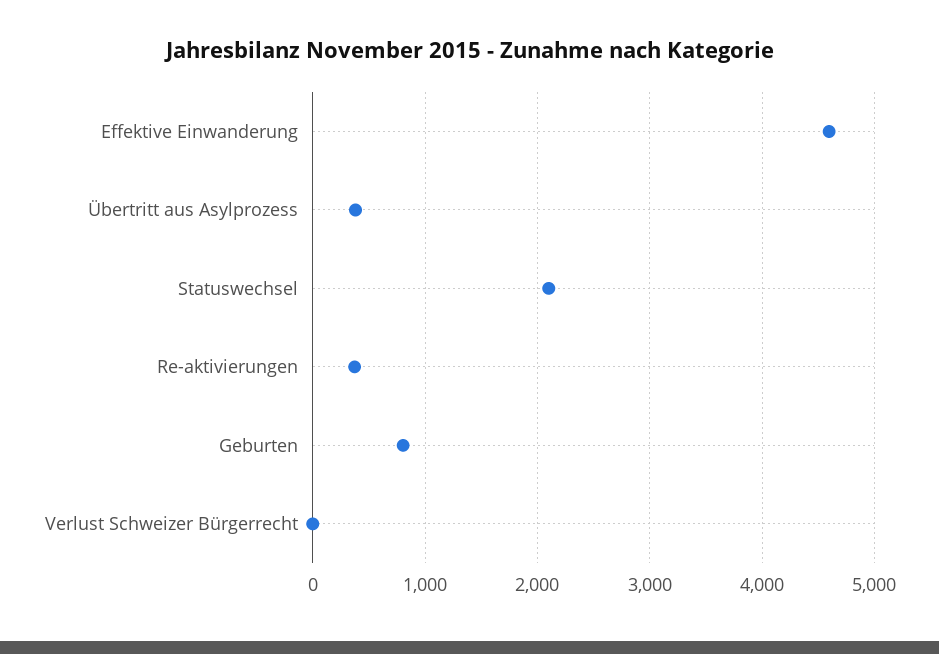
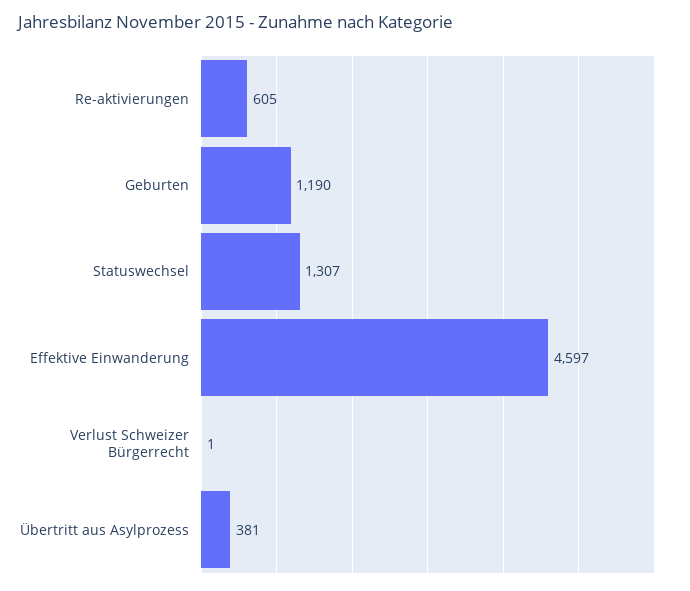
Statuswechsel: 2100 -> 1307
Re-aktivierungen: 400 -> 605
Geburten: 800 -> 1190

